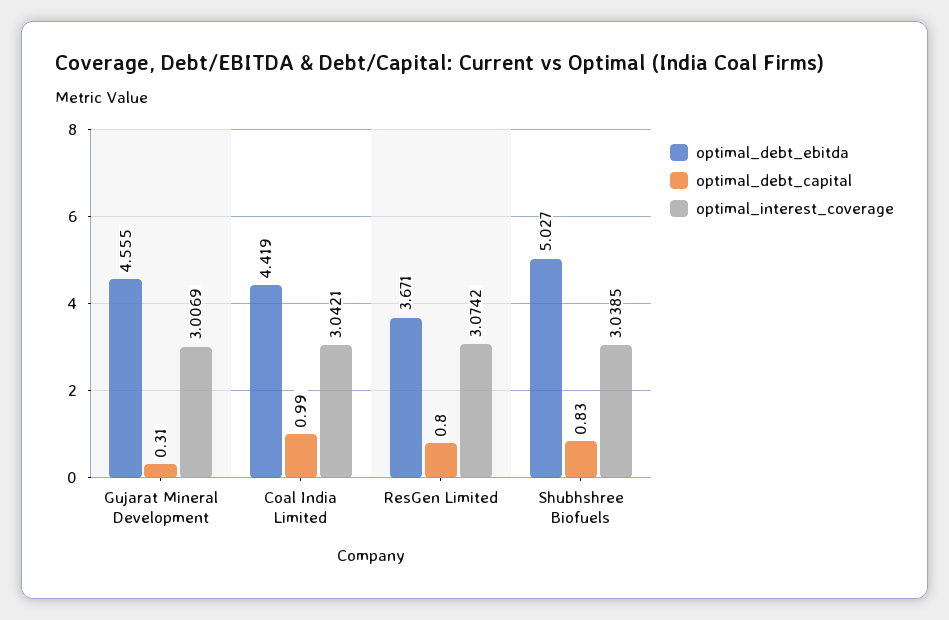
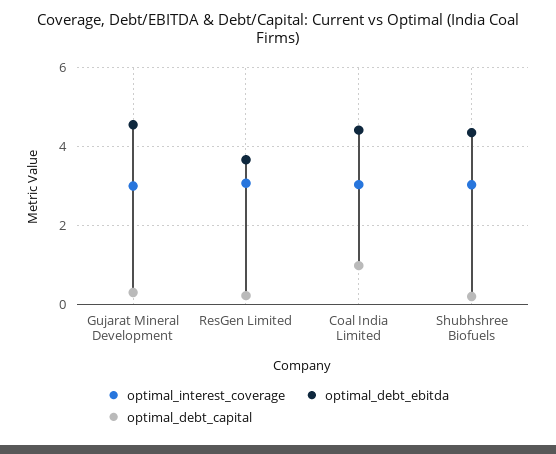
optimal_debt_capital, ResGen Limited: 0.8 -> 0.2
optimal_debt_ebitda, Shubhshree Biofuels: 5.027 -> 4.4
optimal_debt_capital, Shubhshree Biofuels: 0.83 -> 0.2

